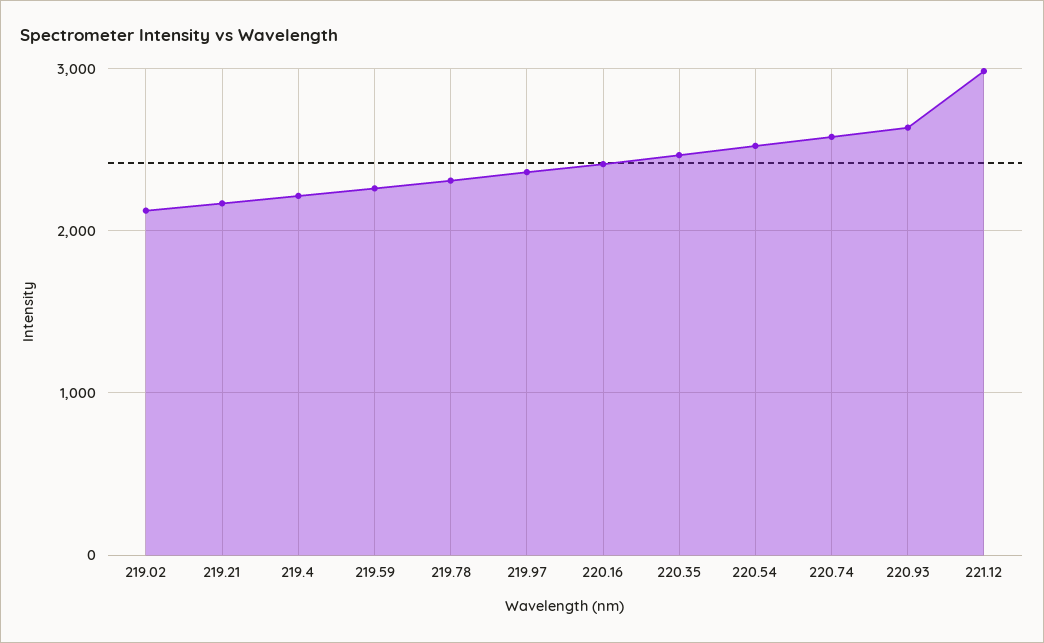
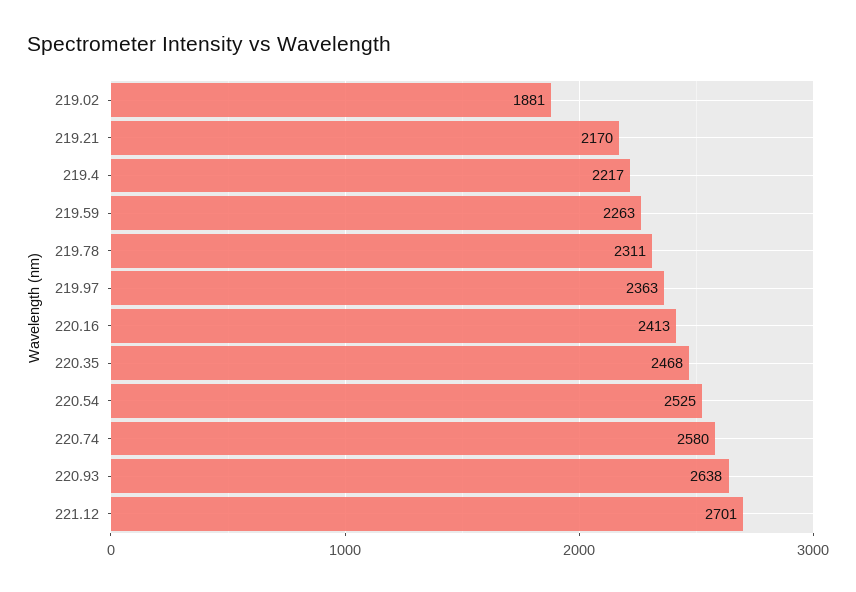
219.02: 2100 -> 1881
221.12: 3000 -> 2701

